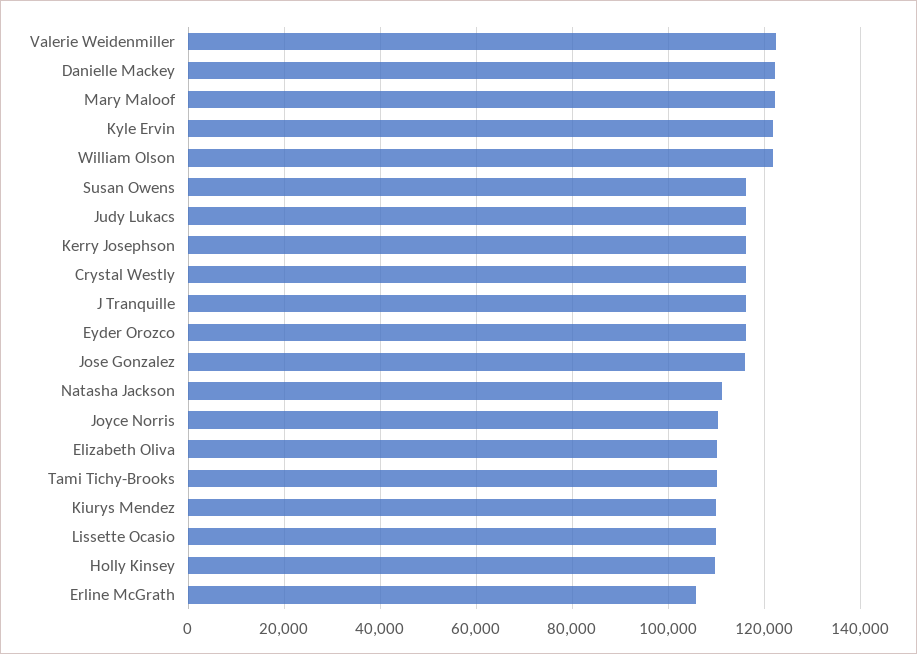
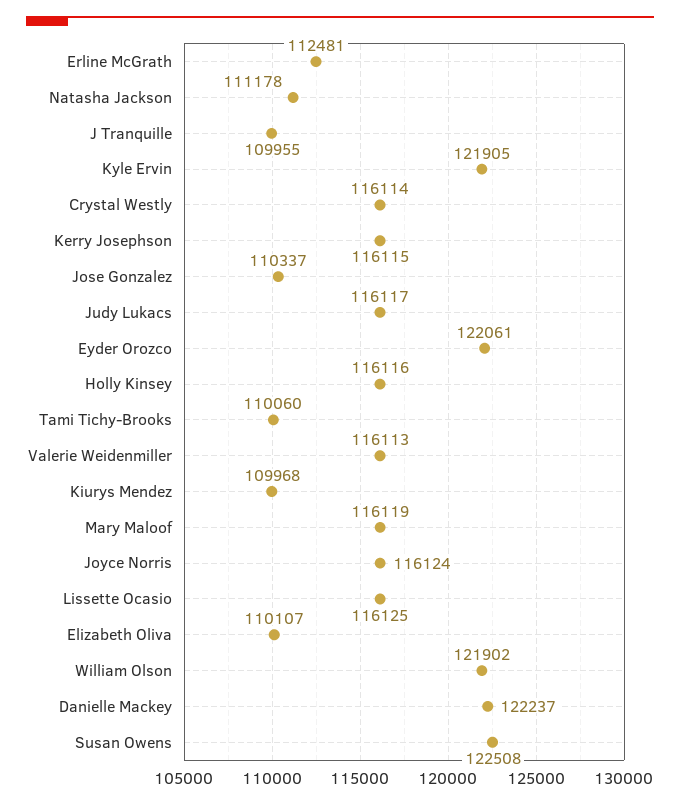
Valerie Weidenmiller: 122000 -> 116113
Mary Maloof: 122000 -> 116119
Susan Owens: 116000 -> 122508
J Tranquille: 116000 -> 109955
Eyder Orozco: 116000 -> 122061
Jose Gonzalez: 116000 -> 110337
Joyce Norris: 110000 -> 116124
Lissette Ocasio: 110000 -> 116125
Holly Kinsey: 110000 -> 116116
Erline McGrath: 106000 -> 112481

